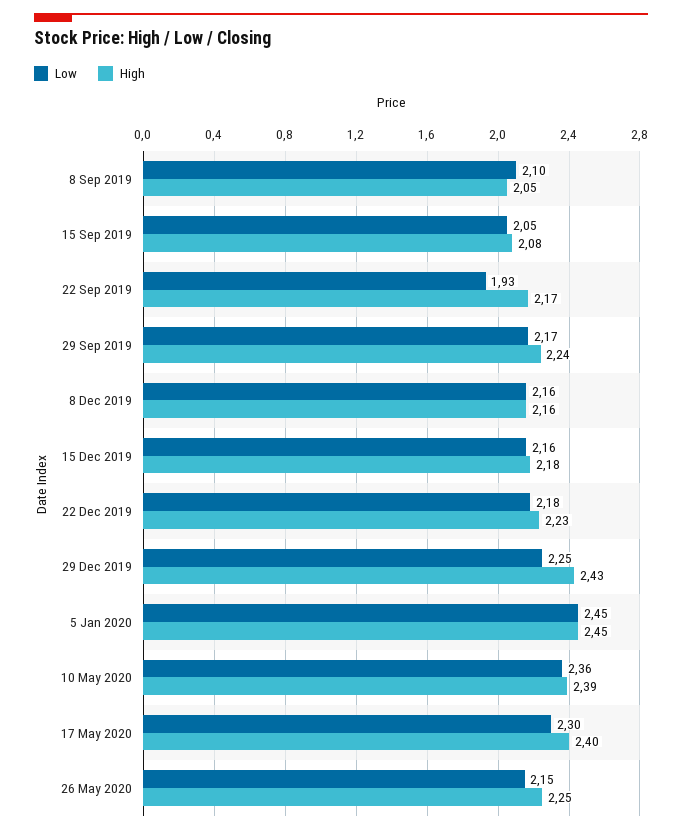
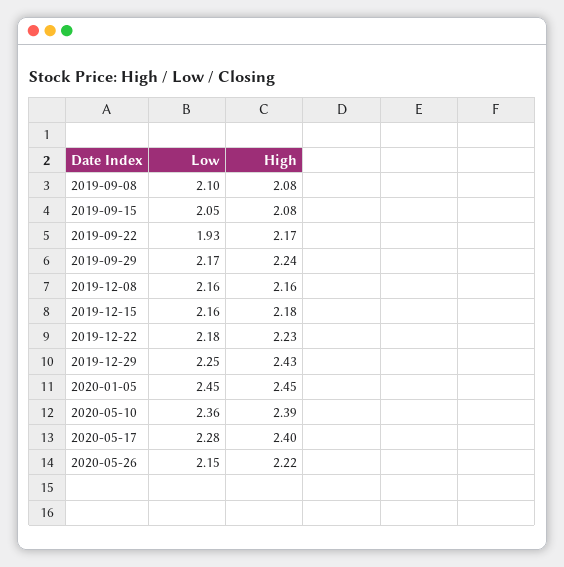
High, 8 Sep 2019: 2.05 -> 2.08
Low, 17 May 2020: 2.3 -> 2.28
High, 26 May 2020: 2.25 -> 2.22

